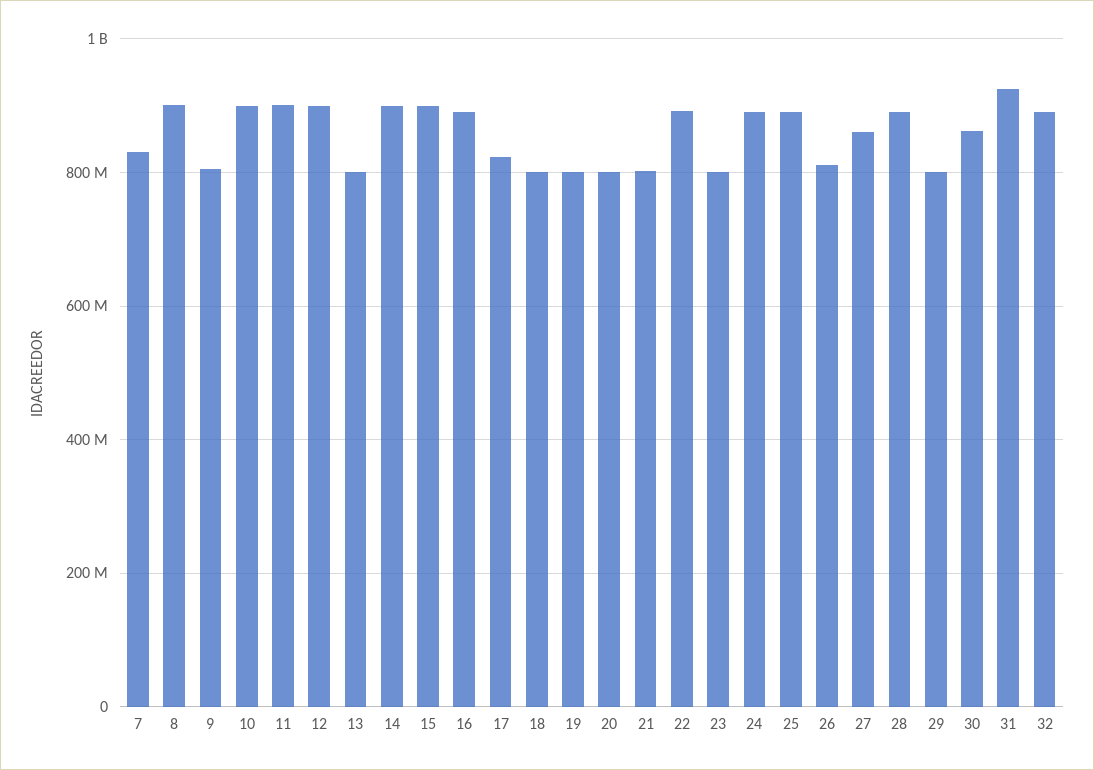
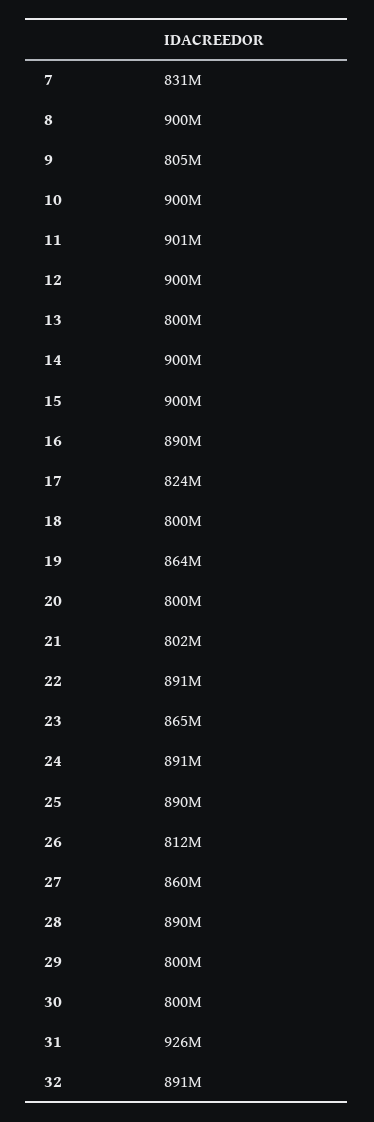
19: 800000000 -> 864000000
23: 800000000 -> 865000000
30: 860000000 -> 800000000

